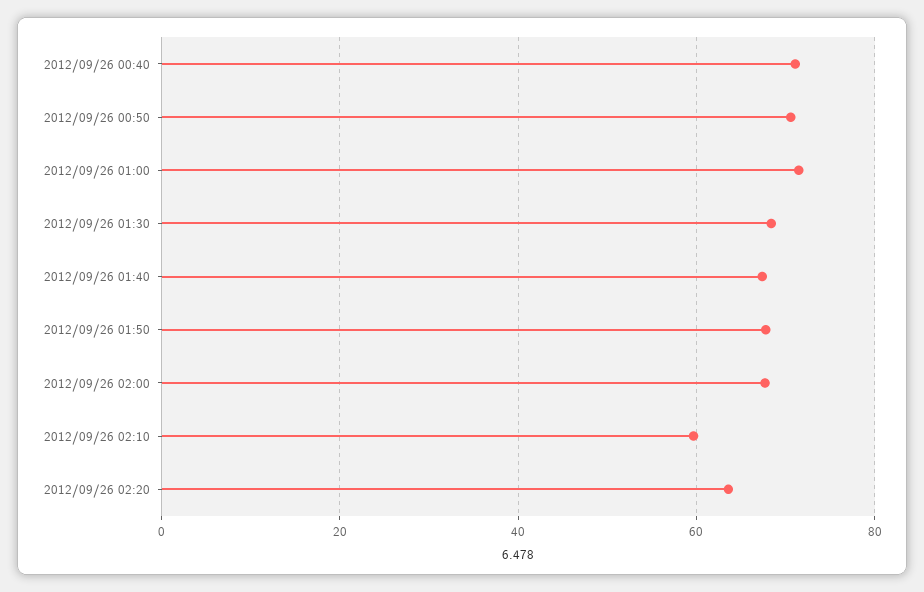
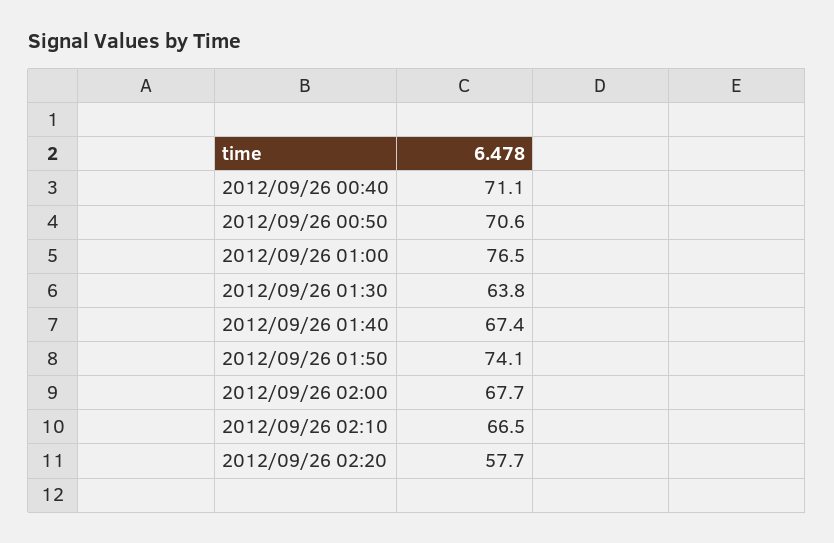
2012/09/26 01:00: 72 -> 76.5
2012/09/26 01:30: 68 -> 63.8
2012/09/26 01:50: 68 -> 74.1
2012/09/26 02:10: 60 -> 66.5
2012/09/26 02:20: 64 -> 57.7

